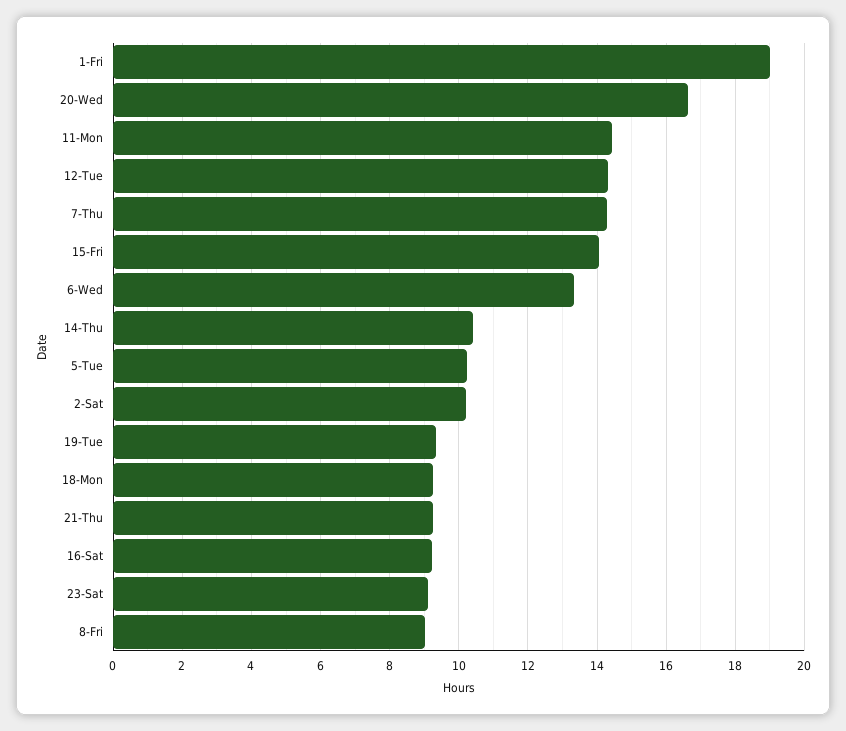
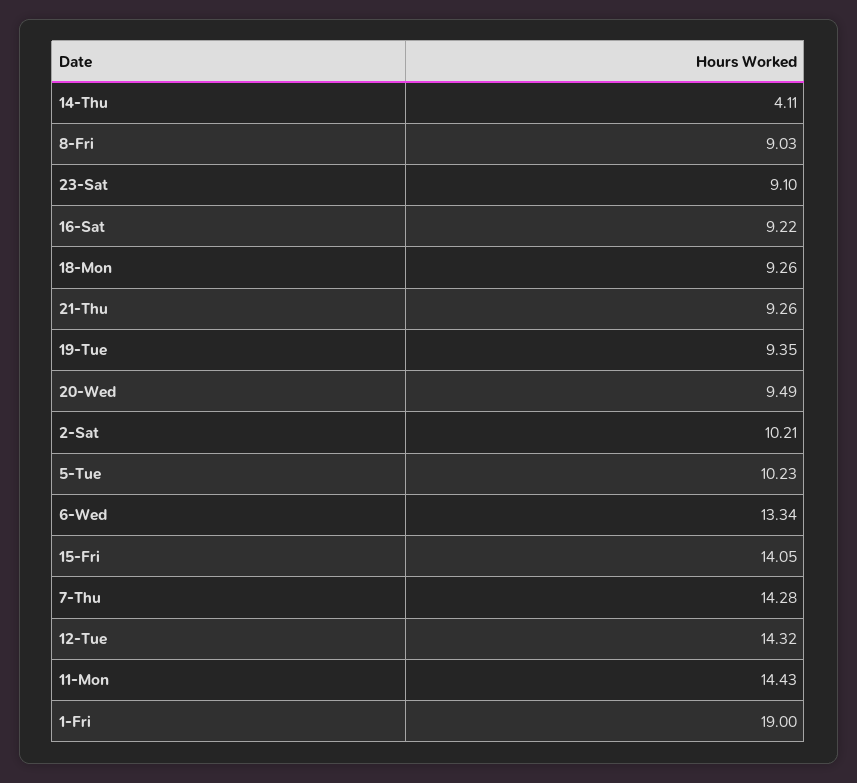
20-Wed: 16.6 -> 9.49
14-Thu: 10.4 -> 4.11

